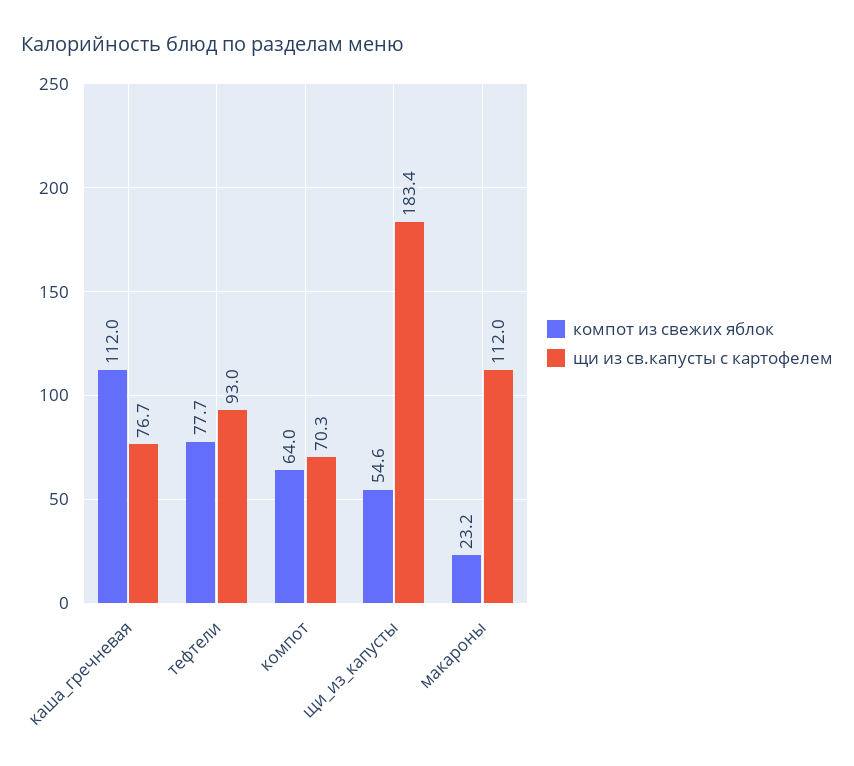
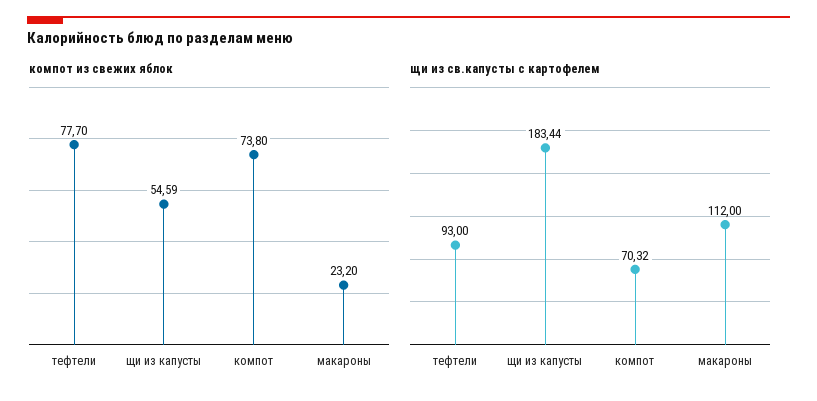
компот из свежих яблок, каша_гречневая: 112 -> none
щи из св.капусты с картофелем, каша_гречневая: 76.7 -> none
компот из свежих яблок, компот: 64 -> 73.8

